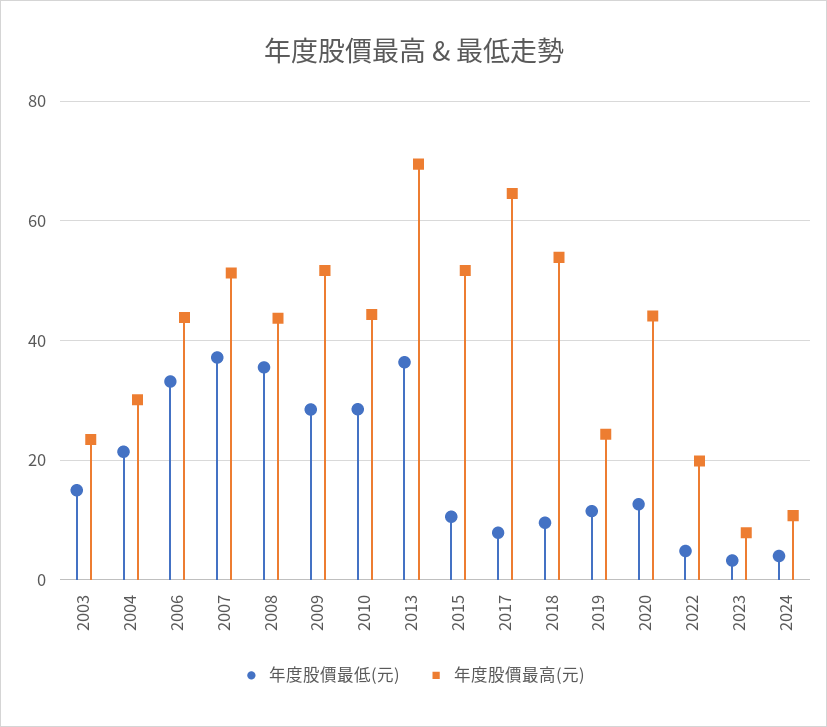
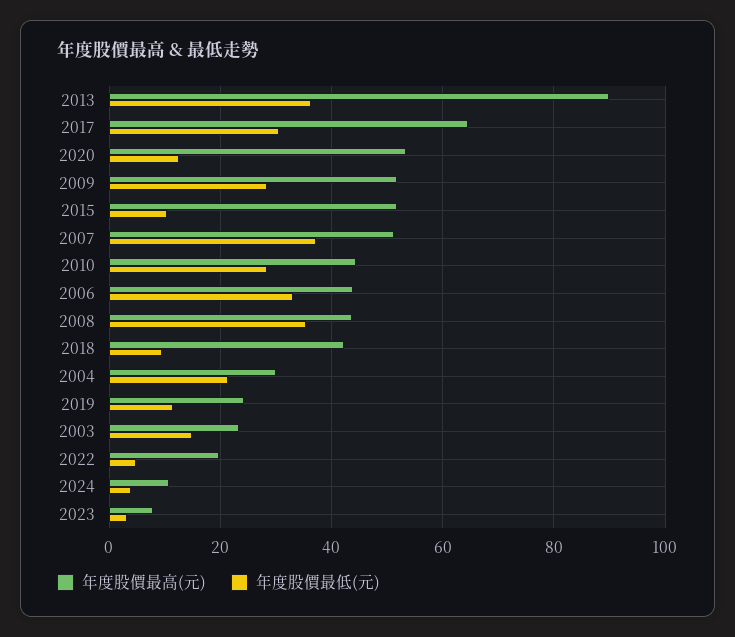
年度股價最高(元), 2013: 70 -> 90
年度股價最低(元), 2017: 8 -> 30
年度股價最高(元), 2018: 54 -> 42
年度股價最高(元), 2020: 44 -> 54

